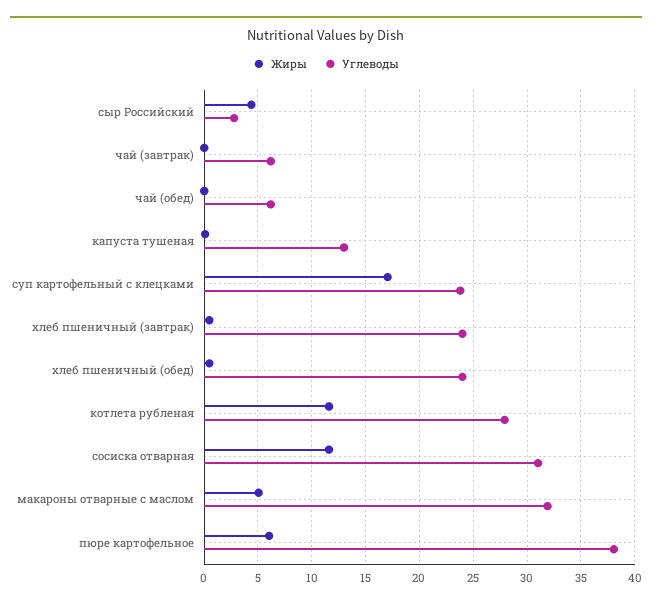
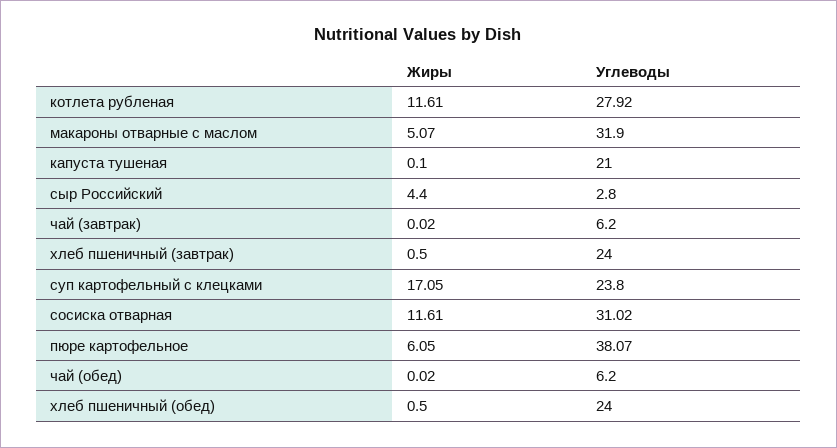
Углеводы, капуста тушеная: 13 -> 21

